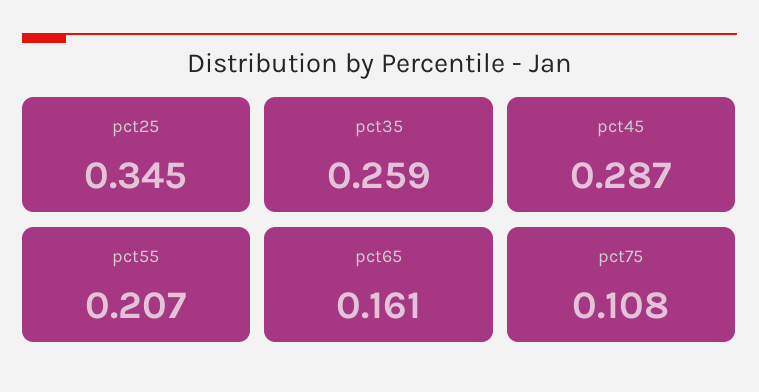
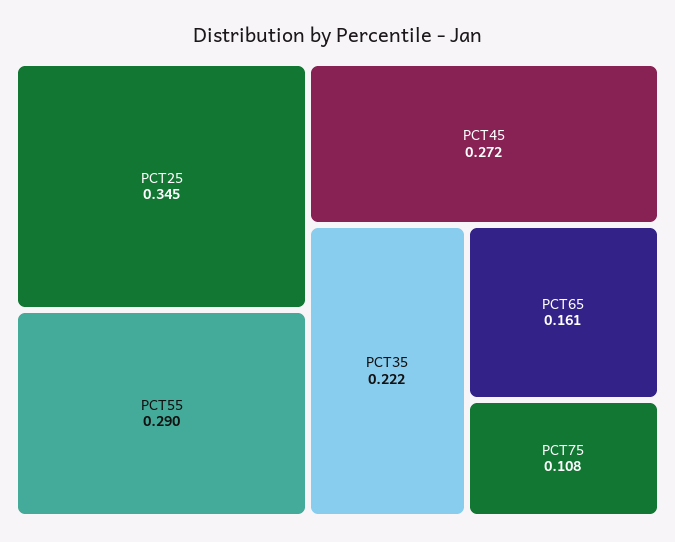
pct35: 0.259 -> 0.222
pct45: 0.287 -> 0.272
pct55: 0.207 -> 0.29

